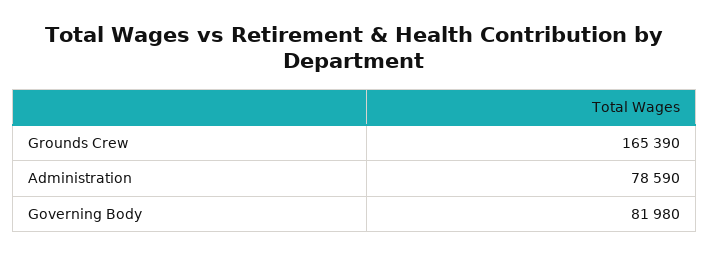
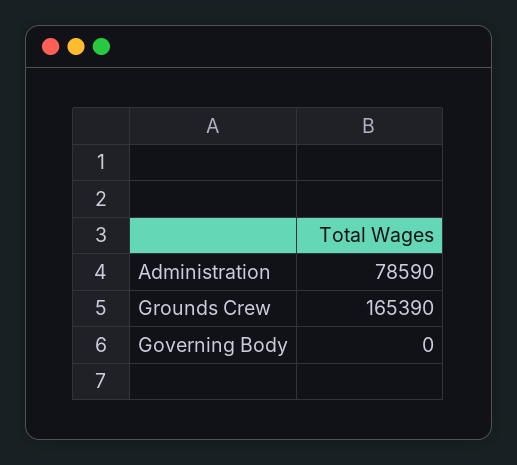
Governing Body: 81980 -> 0

